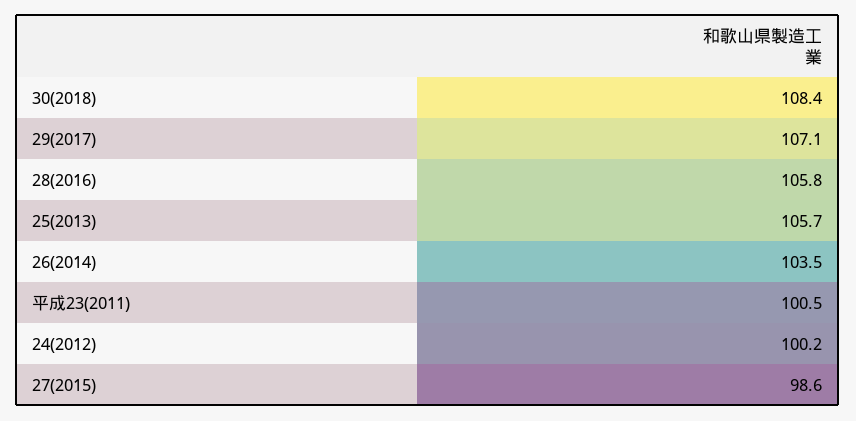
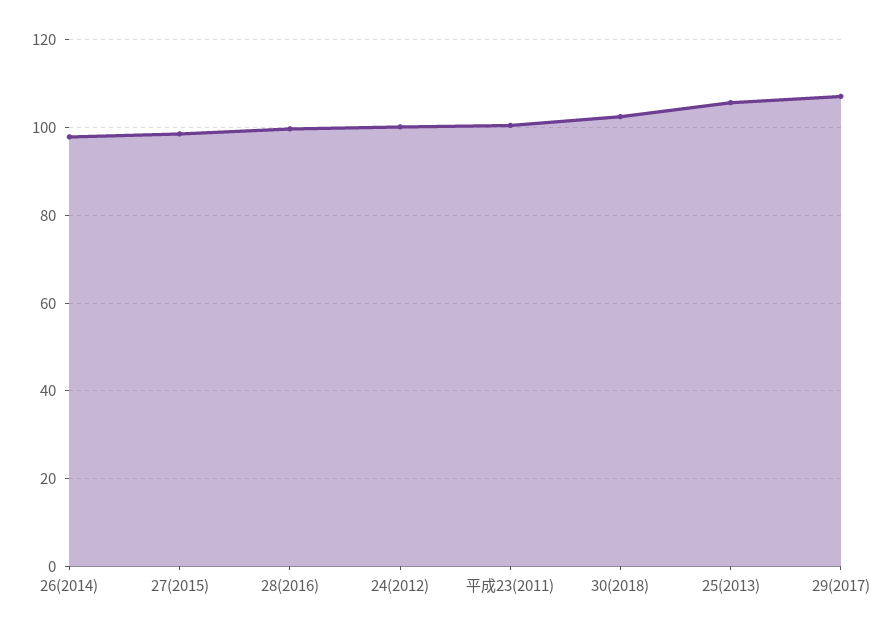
30(2018): 108.4 -> 102
28(2016): 105.8 -> 100
26(2014): 103.5 -> 98

